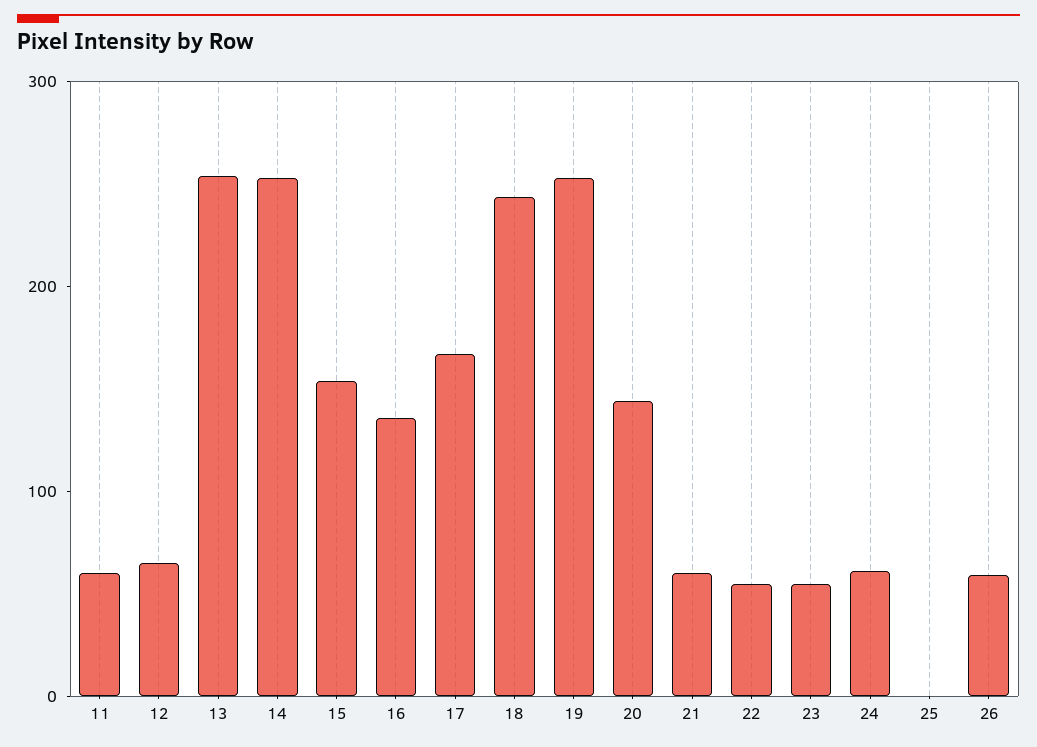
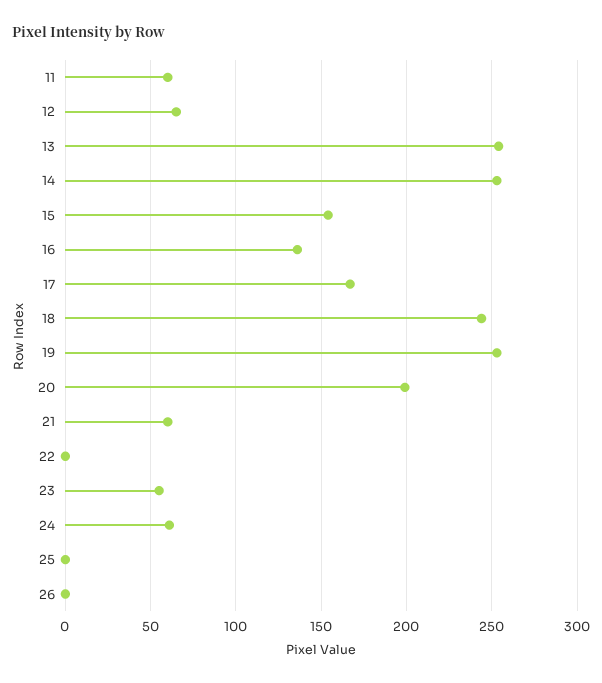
20: 140 -> 200
22: 60 -> 0
26: 60 -> 0

